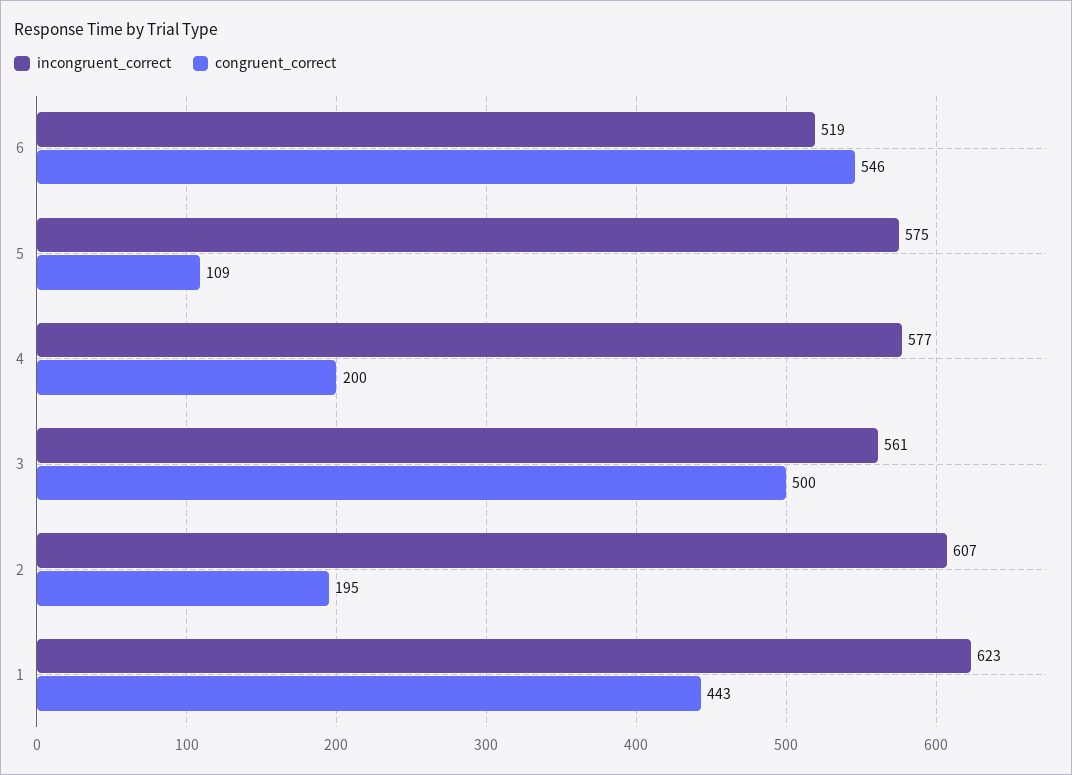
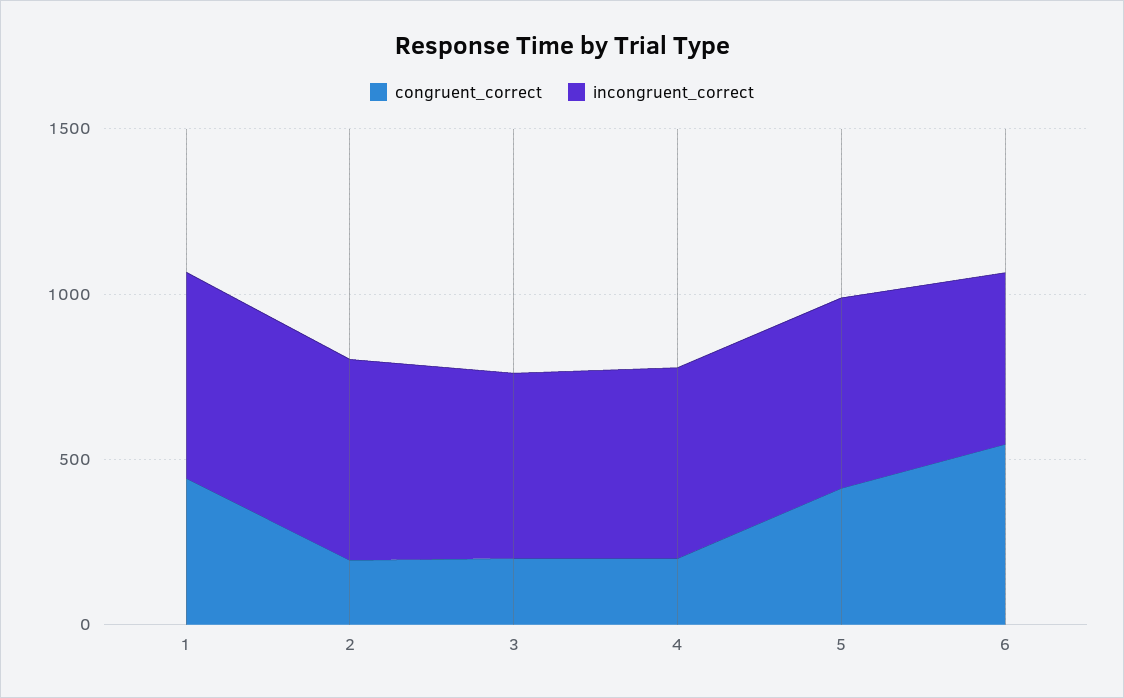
congruent_correct, 5: 109 -> 400
congruent_correct, 3: 500 -> 200

